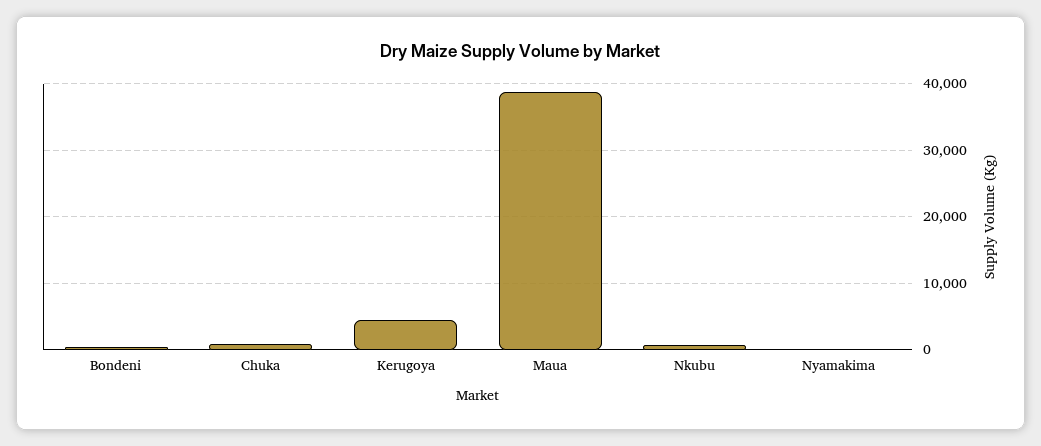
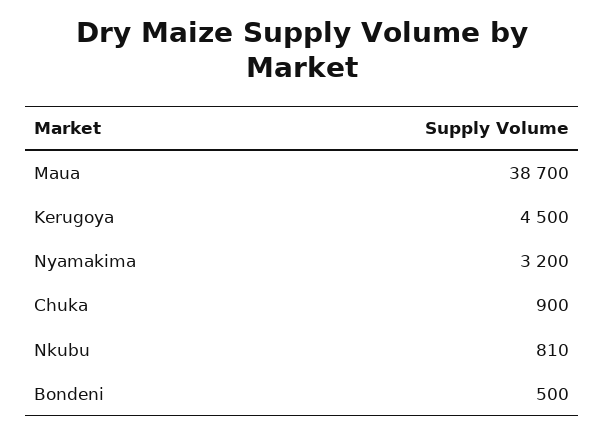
Nyamakima: 0 -> 3200

